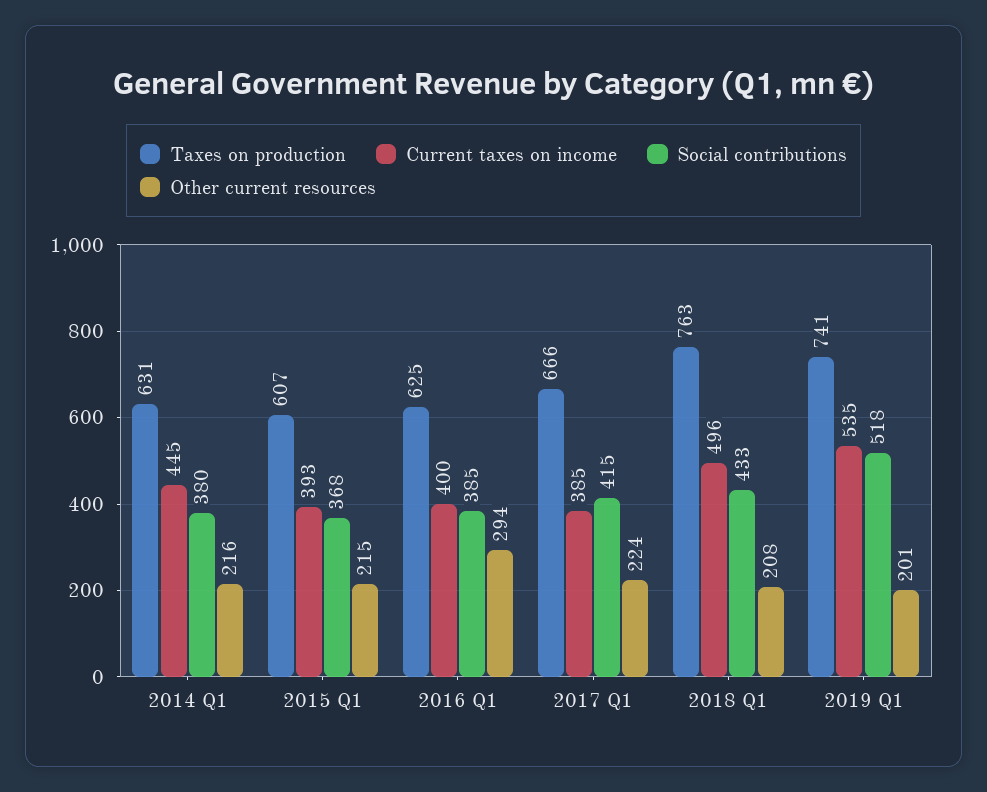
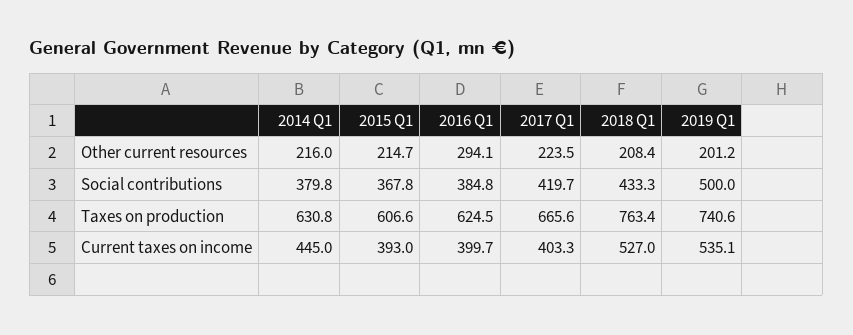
Current taxes on income, 2017 Q1: 385 -> 403.3
Social contributions, 2017 Q1: 415 -> 419.7
Current taxes on income, 2018 Q1: 496 -> 527
Social contributions, 2019 Q1: 518 -> 500

